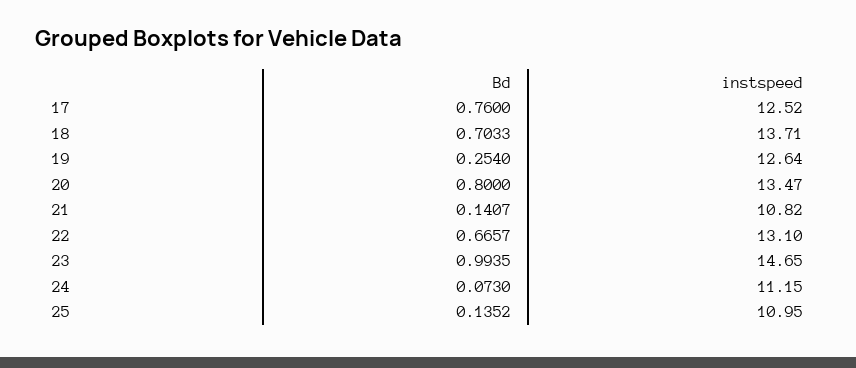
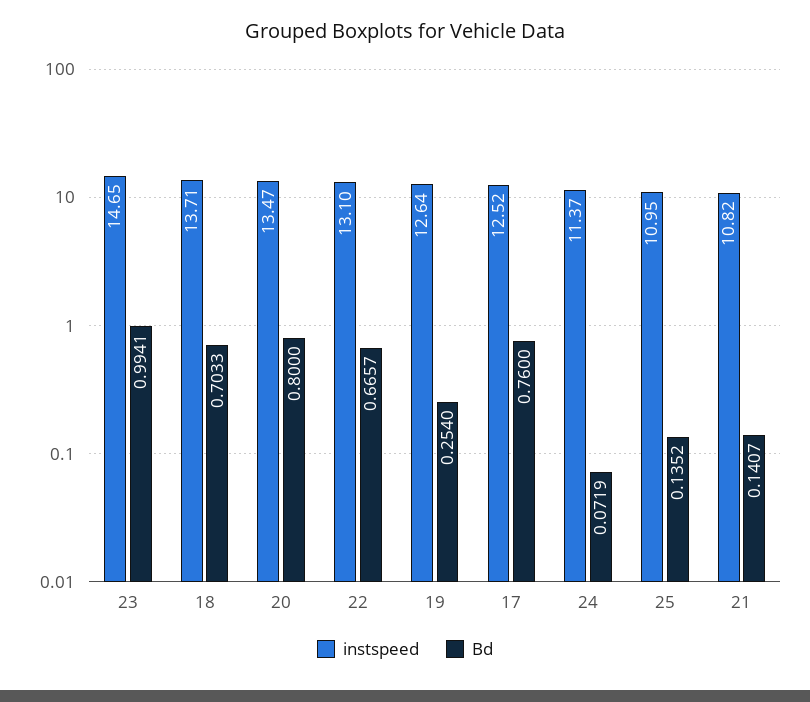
Bd, 23: 0.9935 -> 0.9941
Bd, 24: 0.073 -> 0.0719
instspeed, 24: 11.15 -> 11.37

